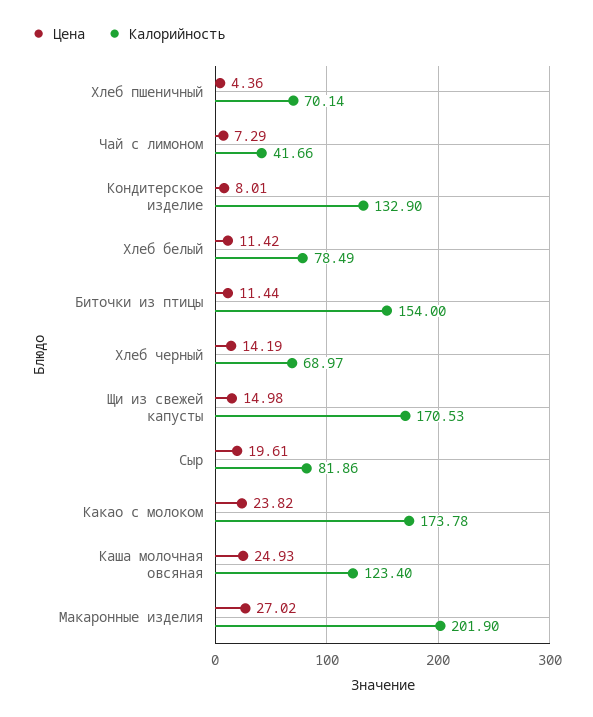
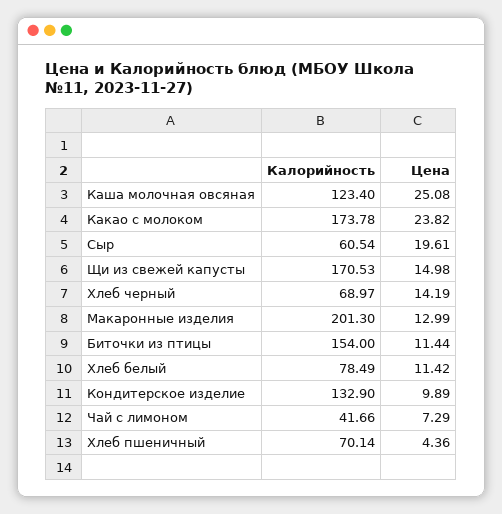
Цена, Кондитерское изделие: 8.01 -> 9.89
Калорийность, Сыр: 81.86 -> 60.54
Цена, Каша молочная овсяная: 24.93 -> 25.08
Цена, Макаронные изделия: 27.02 -> 12.99
Калорийность, Макаронные изделия: 201.9 -> 201.3

